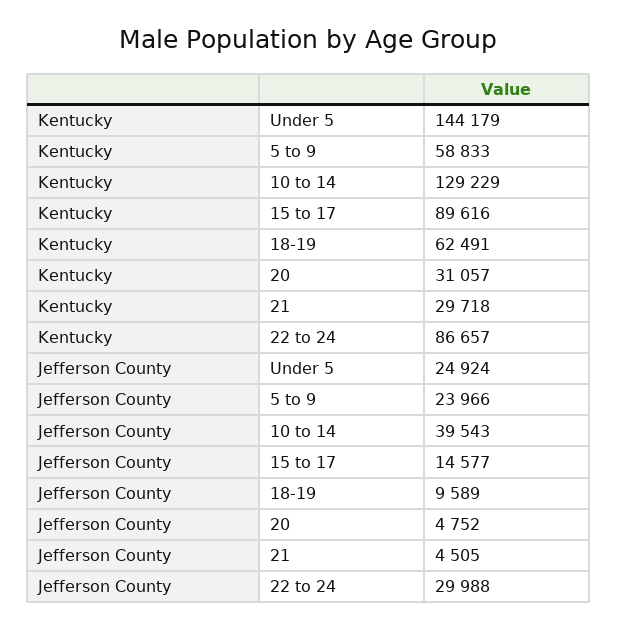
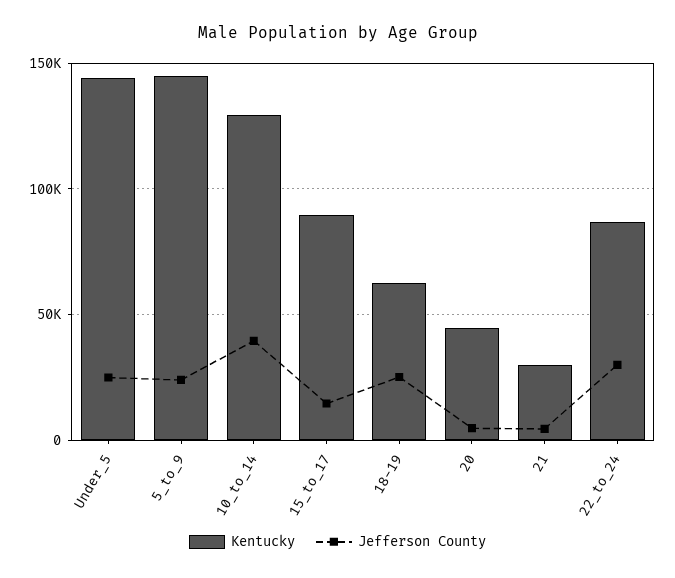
Kentucky, 5 to 9: 58833 -> 145000
Kentucky, 20: 31057 -> 45000
Jefferson County, 18-19: 9589 -> 25000

